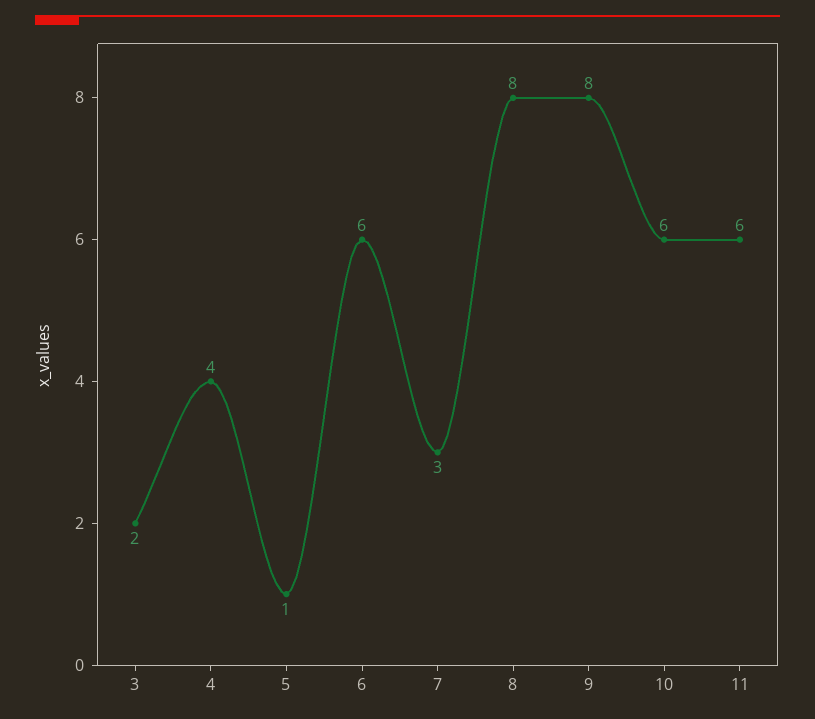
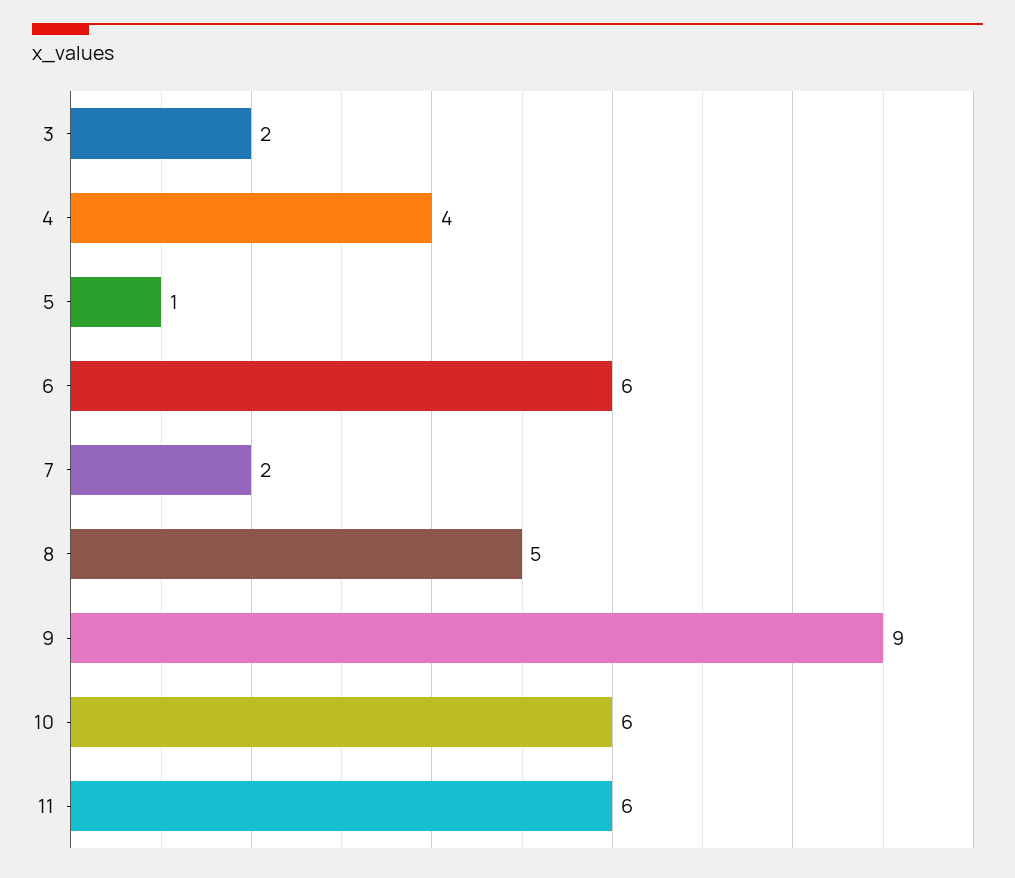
7: 3 -> 2
8: 8 -> 5
9: 8 -> 9

